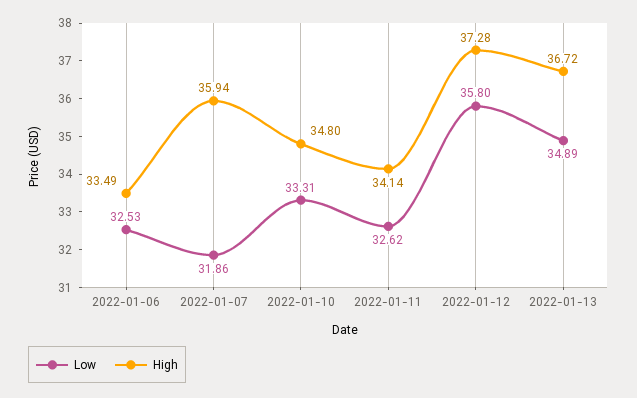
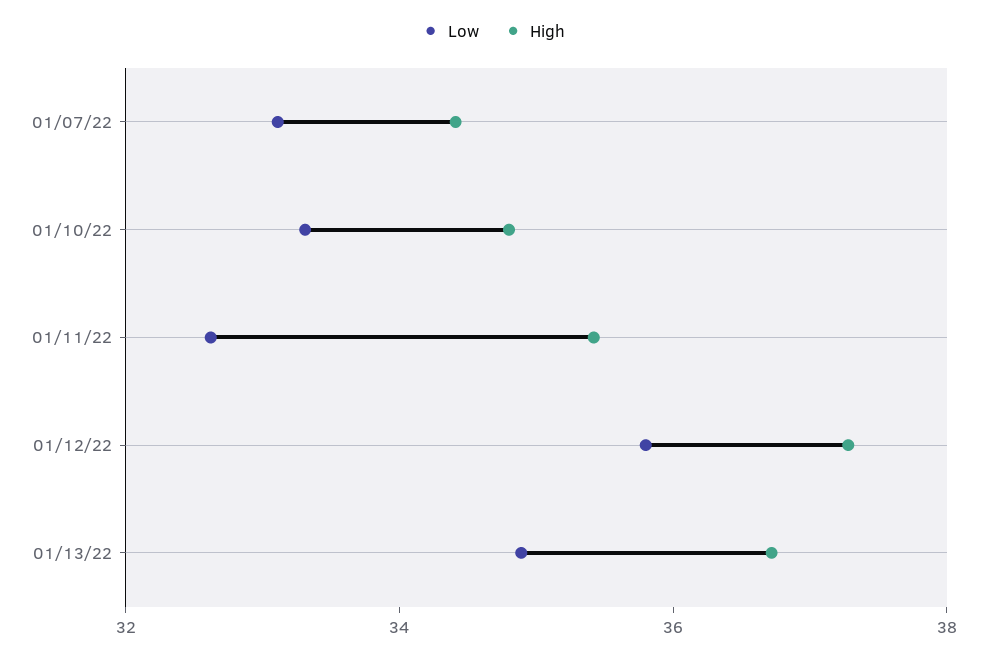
Low, 2022-01-06: 32.53 -> none
High, 2022-01-06: 33.49 -> none
Low, 2022-01-07: 31.86 -> 33
High, 2022-01-07: 35.94 -> 34.5
High, 2022-01-11: 34.14 -> 35.5

